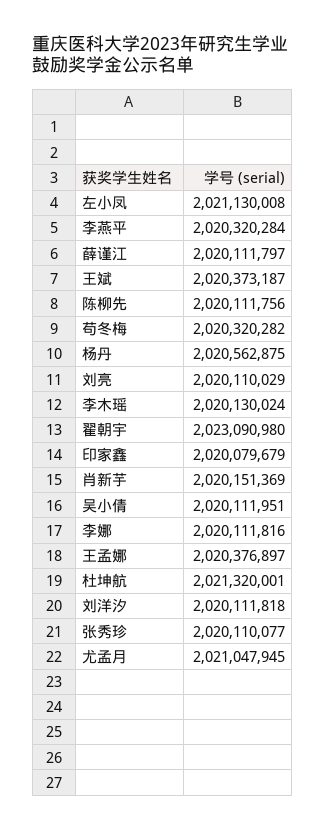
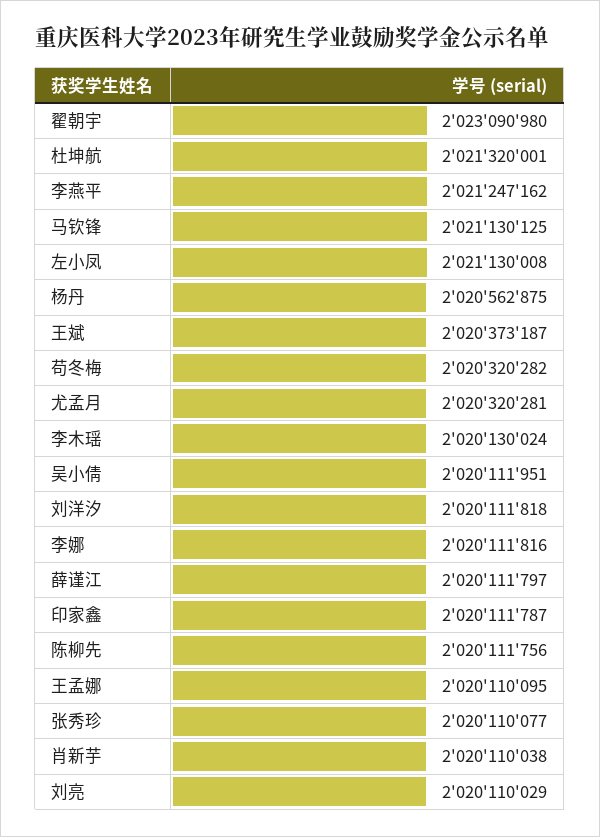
李燕平: 2020320284 -> 2021247162
印家鑫: 2020079679 -> 2020111787
肖新芋: 2020151369 -> 2020110038
王孟娜: 2020376897 -> 2020110095
尤孟月: 2021047945 -> 2020320281
马钦锋: none -> 2021130125

